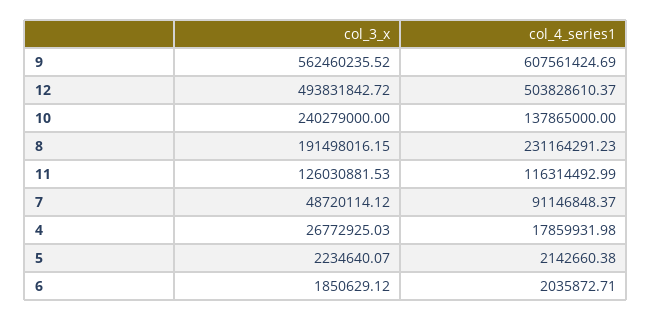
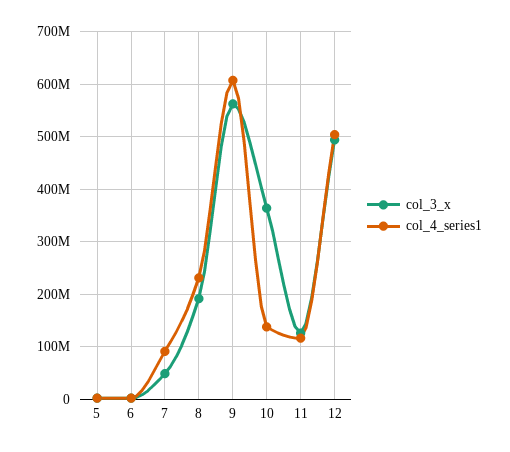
col_3_x, 10: 240279000 -> 360000000
col_3_x, 4: 26772925.03 -> none
col_4_series1, 4: 17859931.98 -> none

